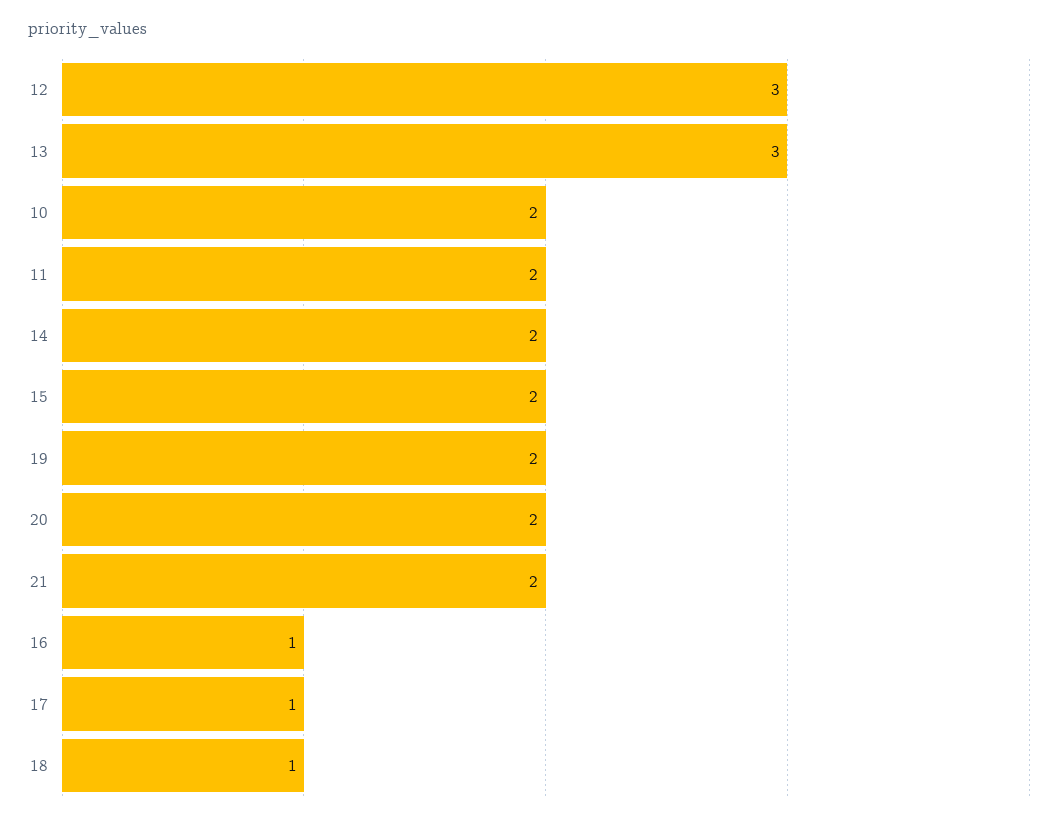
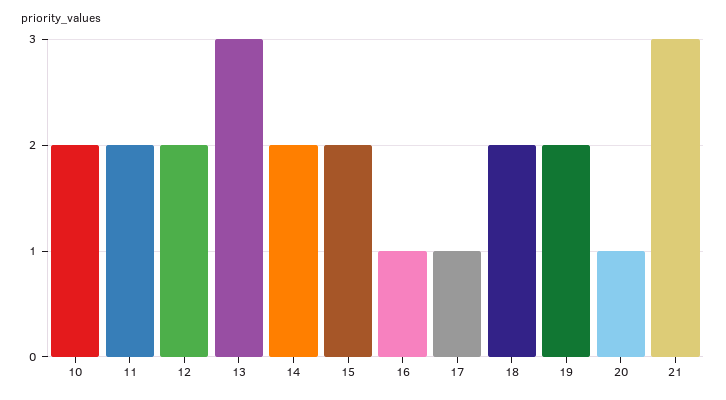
12: 3 -> 2
20: 2 -> 1
21: 2 -> 3
18: 1 -> 2

